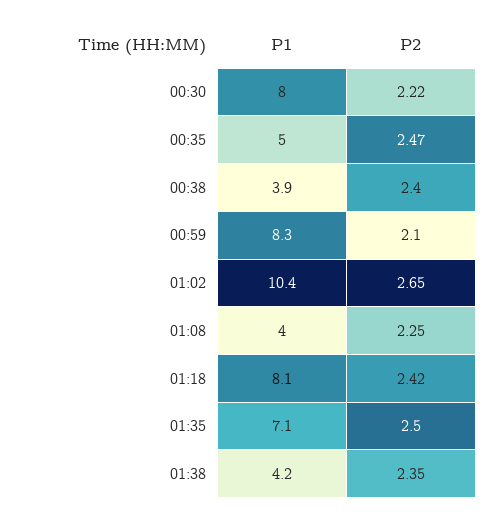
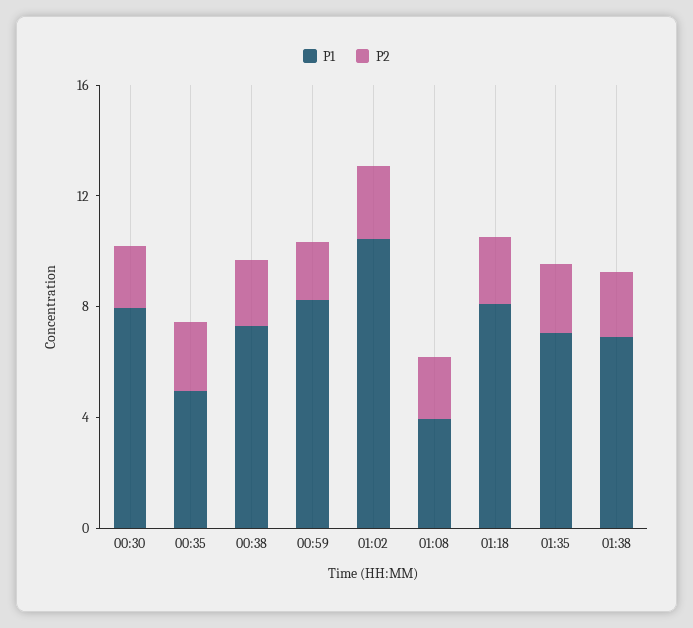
P1, 00:38: 3.9 -> 7
P1, 01:38: 4.2 -> 7

